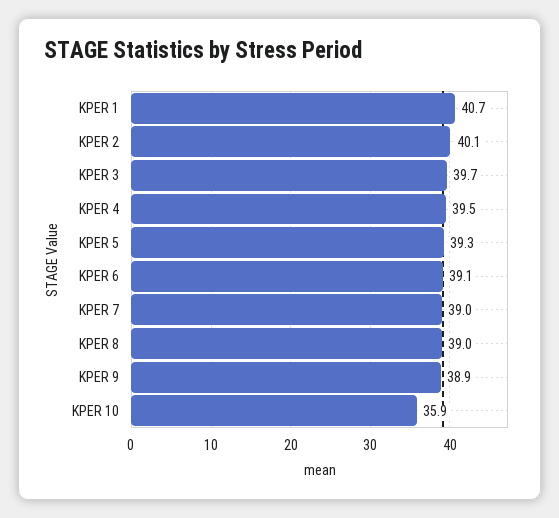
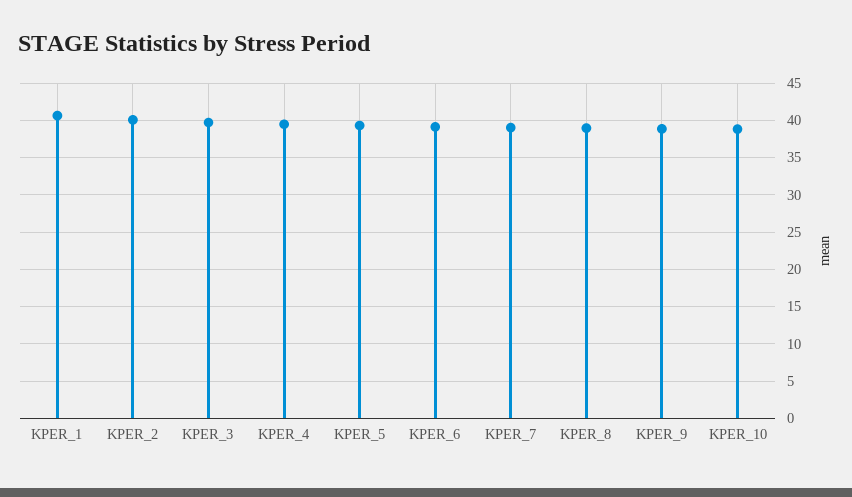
KPER 10: 35.9 -> 39

